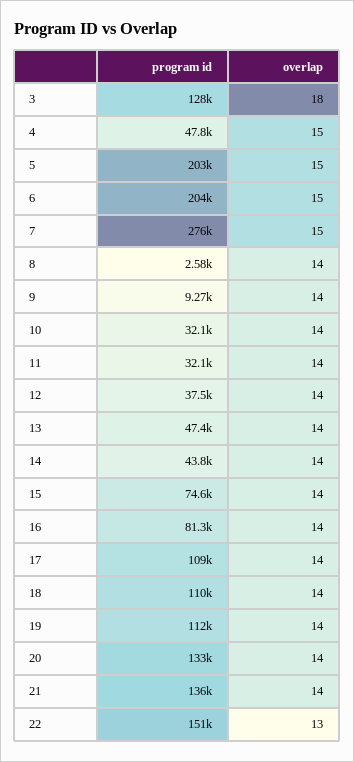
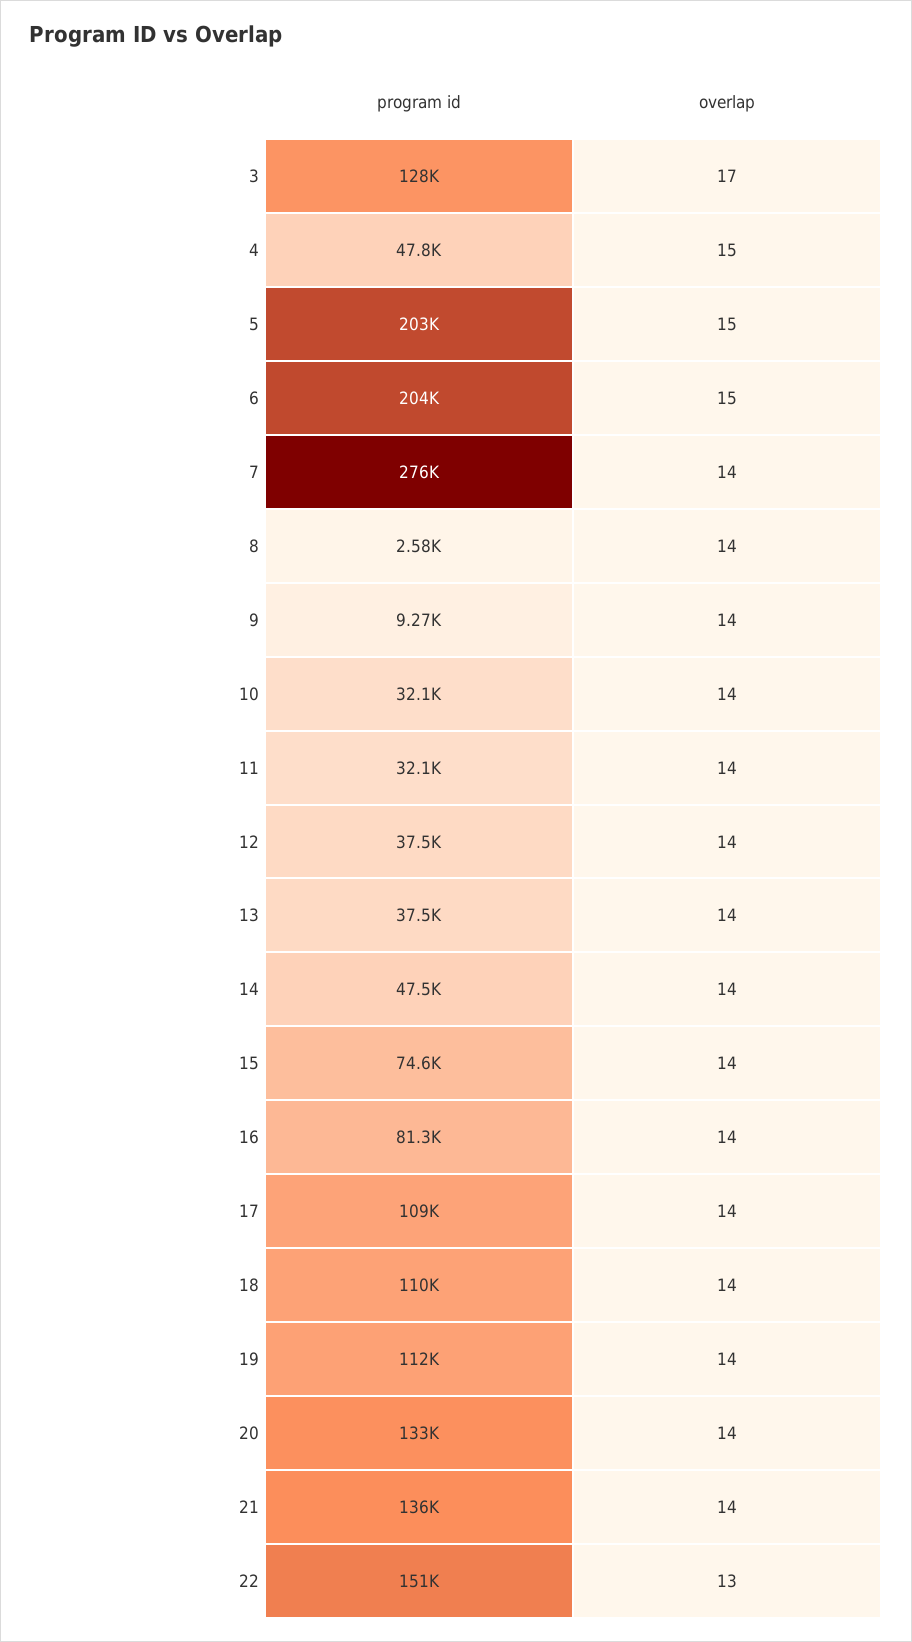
overlap, 3: 18 -> 17
overlap, 7: 15 -> 14
program id, 13: 47400 -> 37500
program id, 14: 43800 -> 47500

